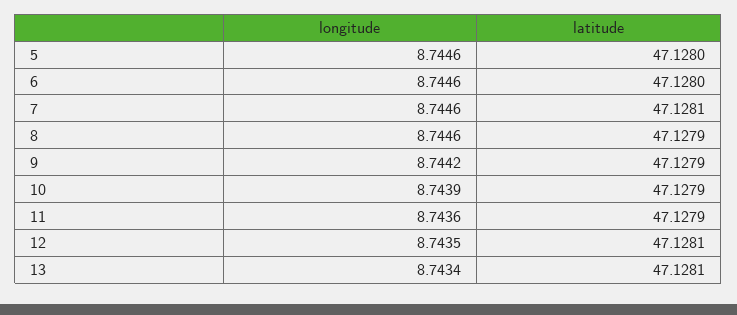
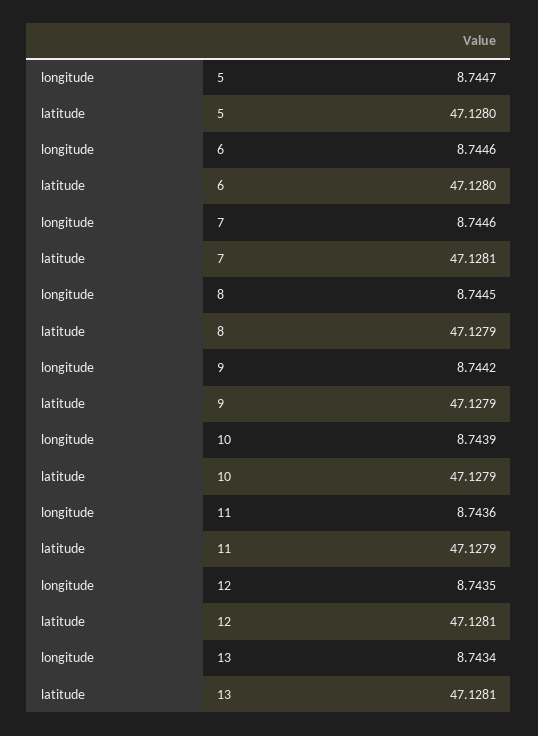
longitude, 5: 8.7446 -> 8.7447
longitude, 8: 8.7446 -> 8.7445

